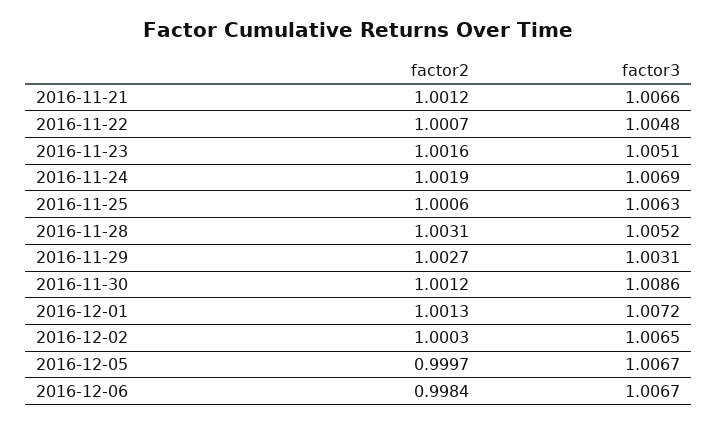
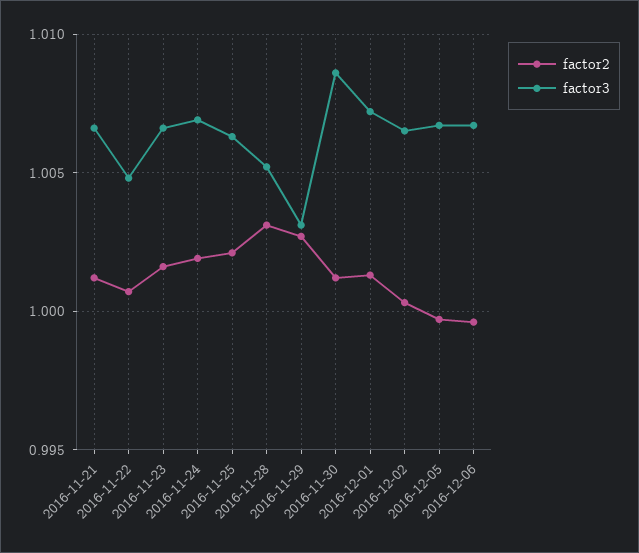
factor3, 2016-11-23: 1.0051 -> 1.0065
factor2, 2016-11-25: 1.0006 -> 1.002
factor2, 2016-12-06: 0.9984 -> 0.9995

